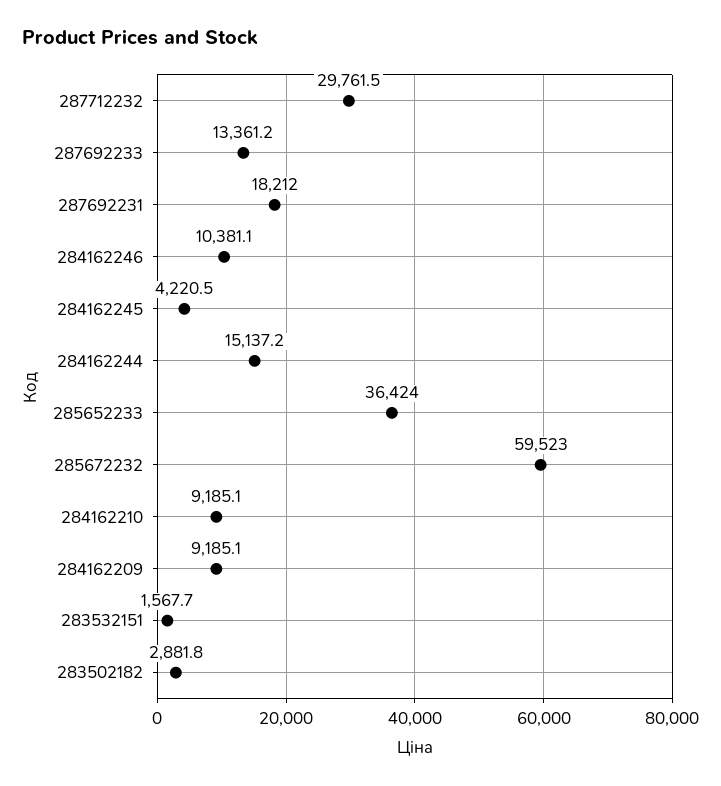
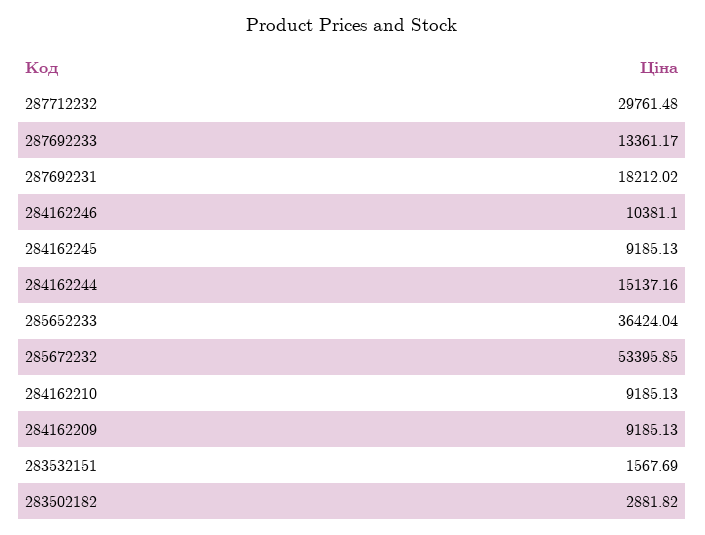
284162245: 4220.5 -> 9185.13
285672232: 59523 -> 53395.85

